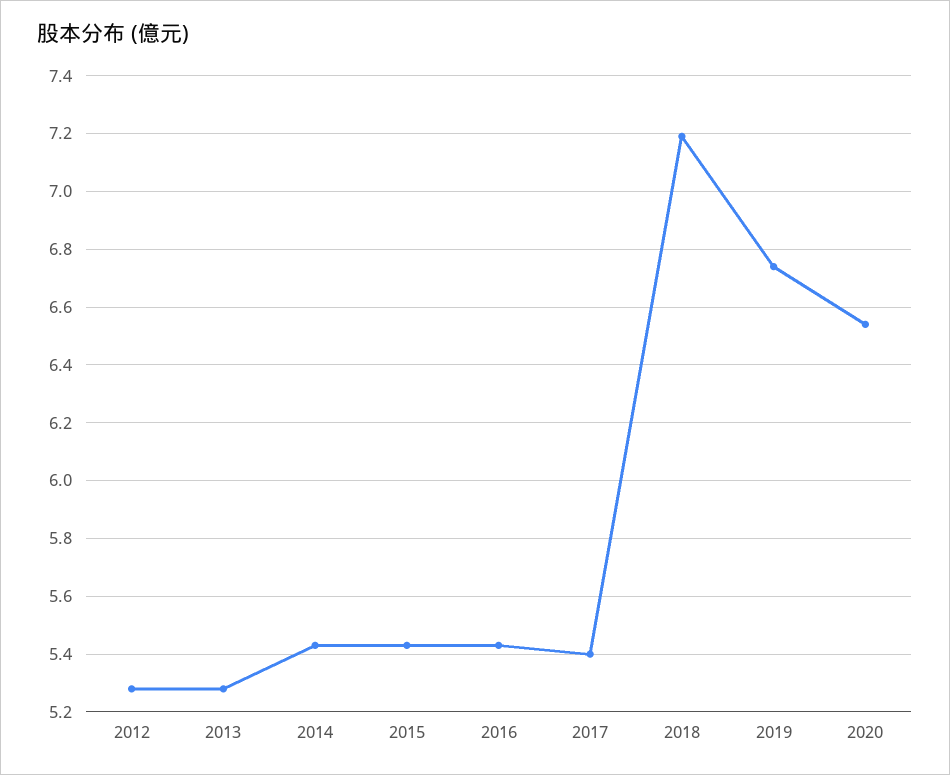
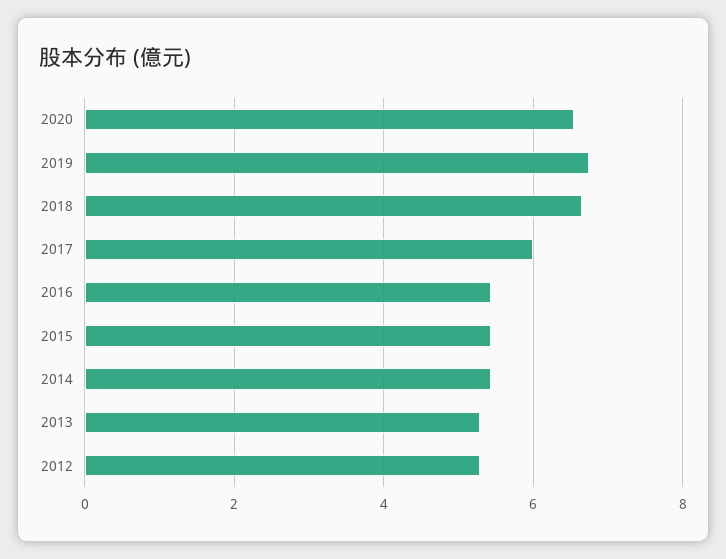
2017: 5.4 -> 6
2018: 7.2 -> 6.6

